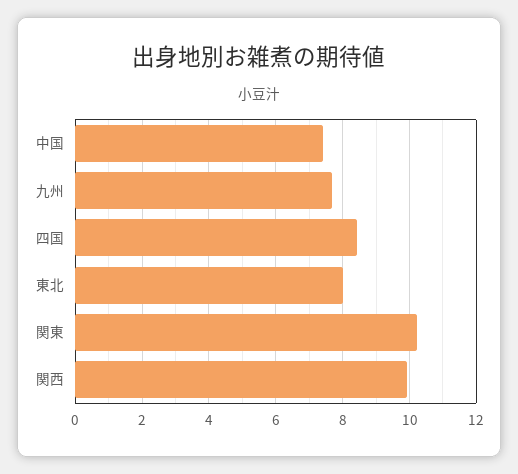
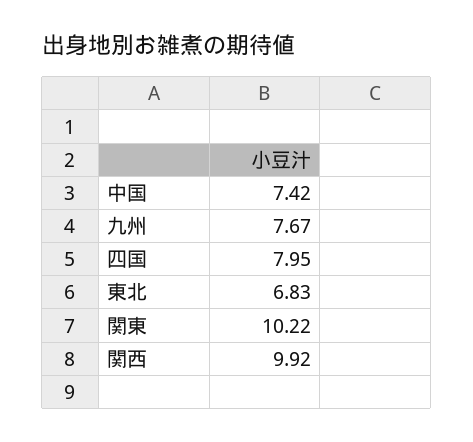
四国: 8.4 -> 7.95
東北: 8 -> 6.83

